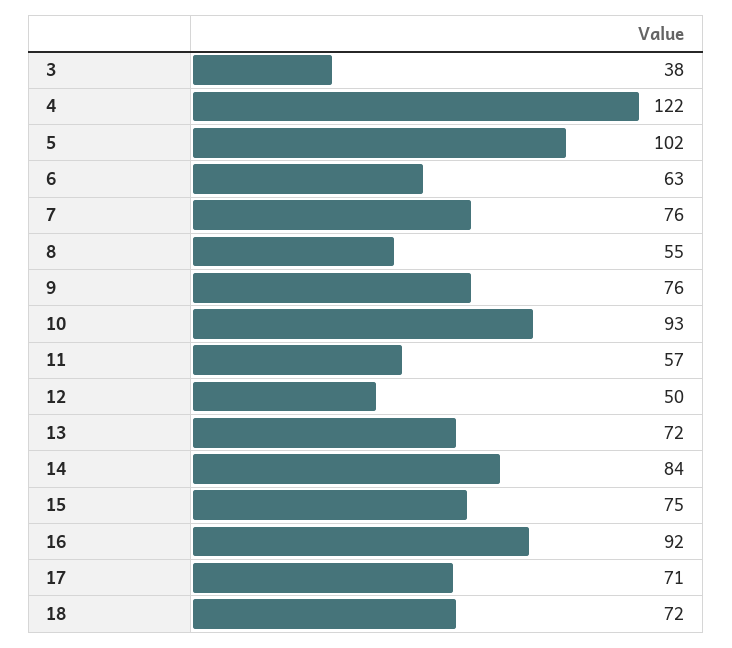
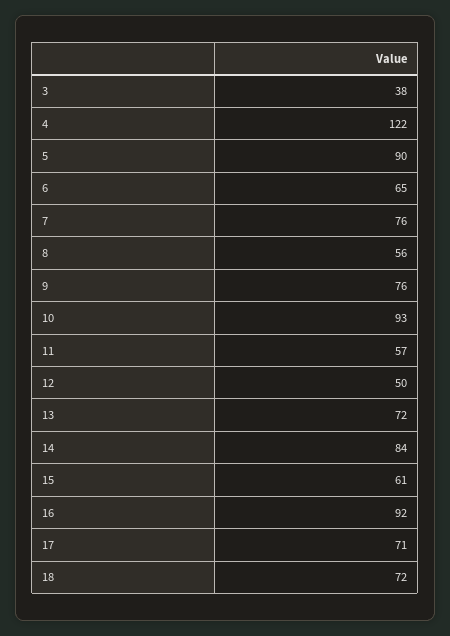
5: 102 -> 90
6: 63 -> 65
8: 55 -> 56
15: 75 -> 61

